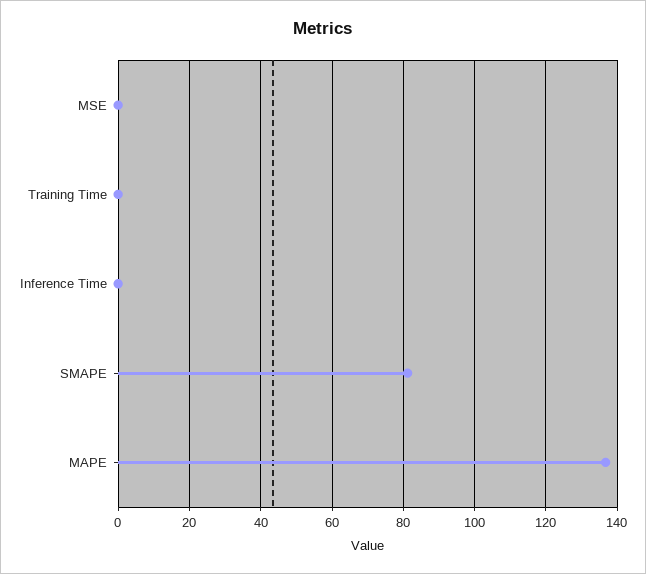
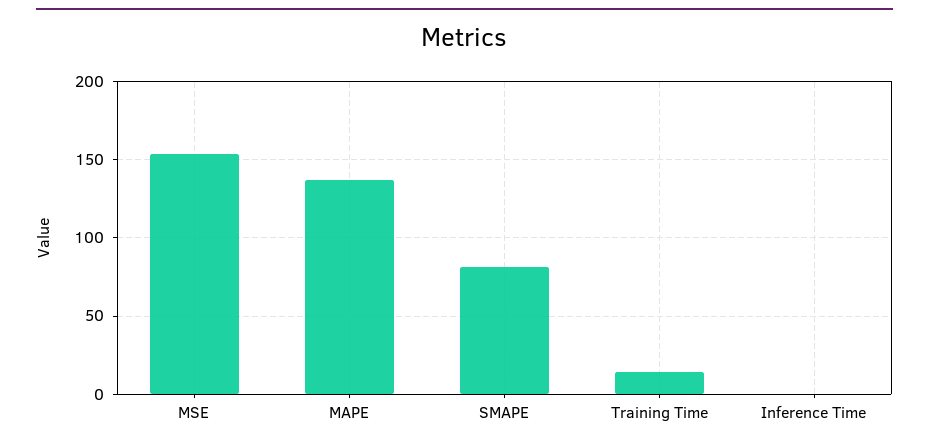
MSE: 0 -> 155
Training Time: 0 -> 15

